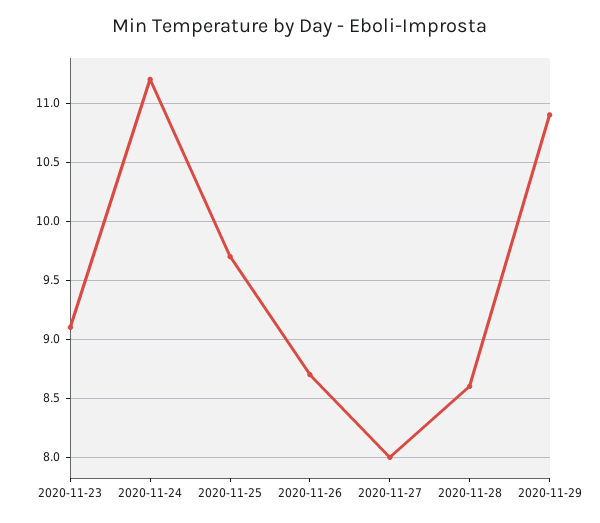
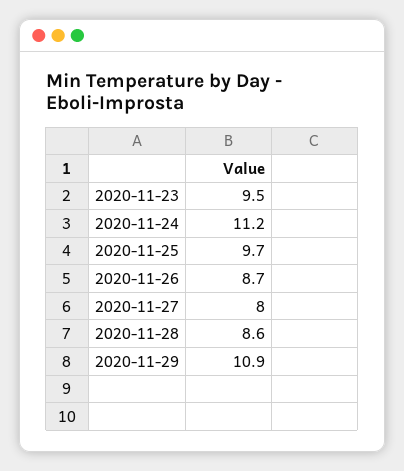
2020-11-23: 9.1 -> 9.5

